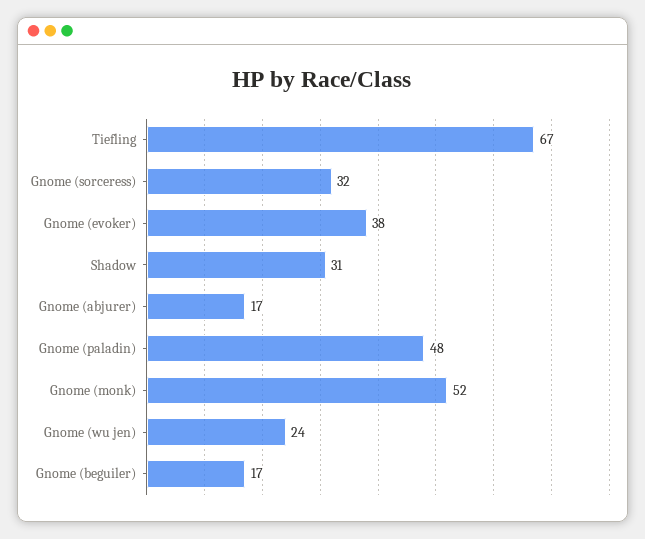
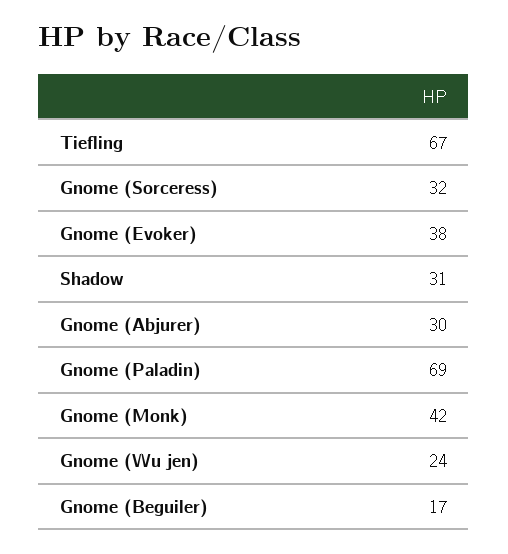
Gnome (abjurer): 17 -> 30
Gnome (paladin): 48 -> 69
Gnome (monk): 52 -> 42

